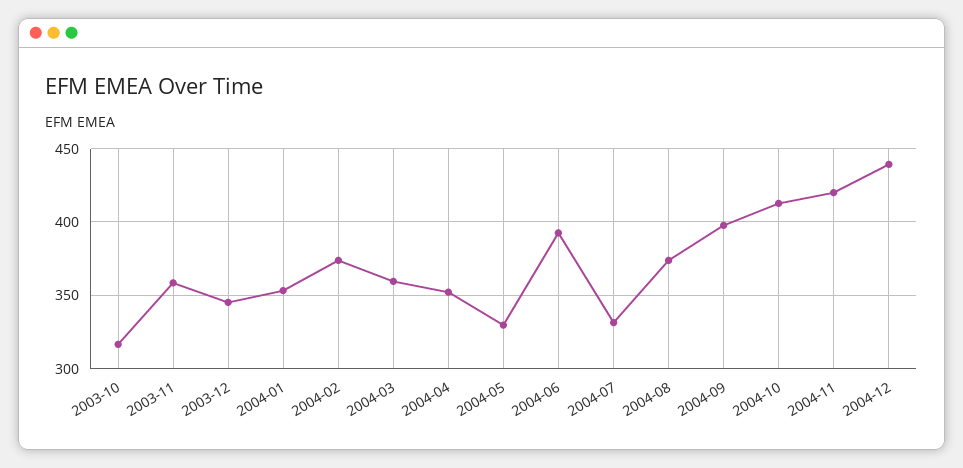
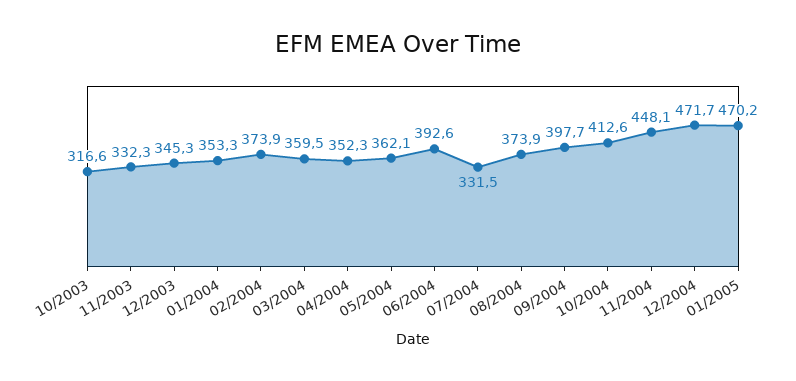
2003-11: 360 -> 332.3
2004-05: 330 -> 362.1
2004-11: 420 -> 448.1
2004-12: 440 -> 471.7
01/2005: none -> 470.2

